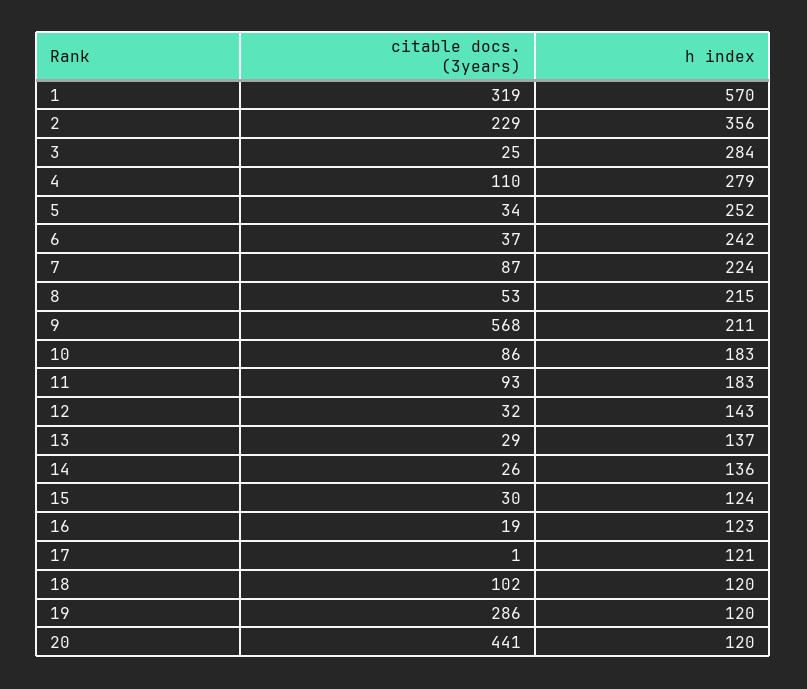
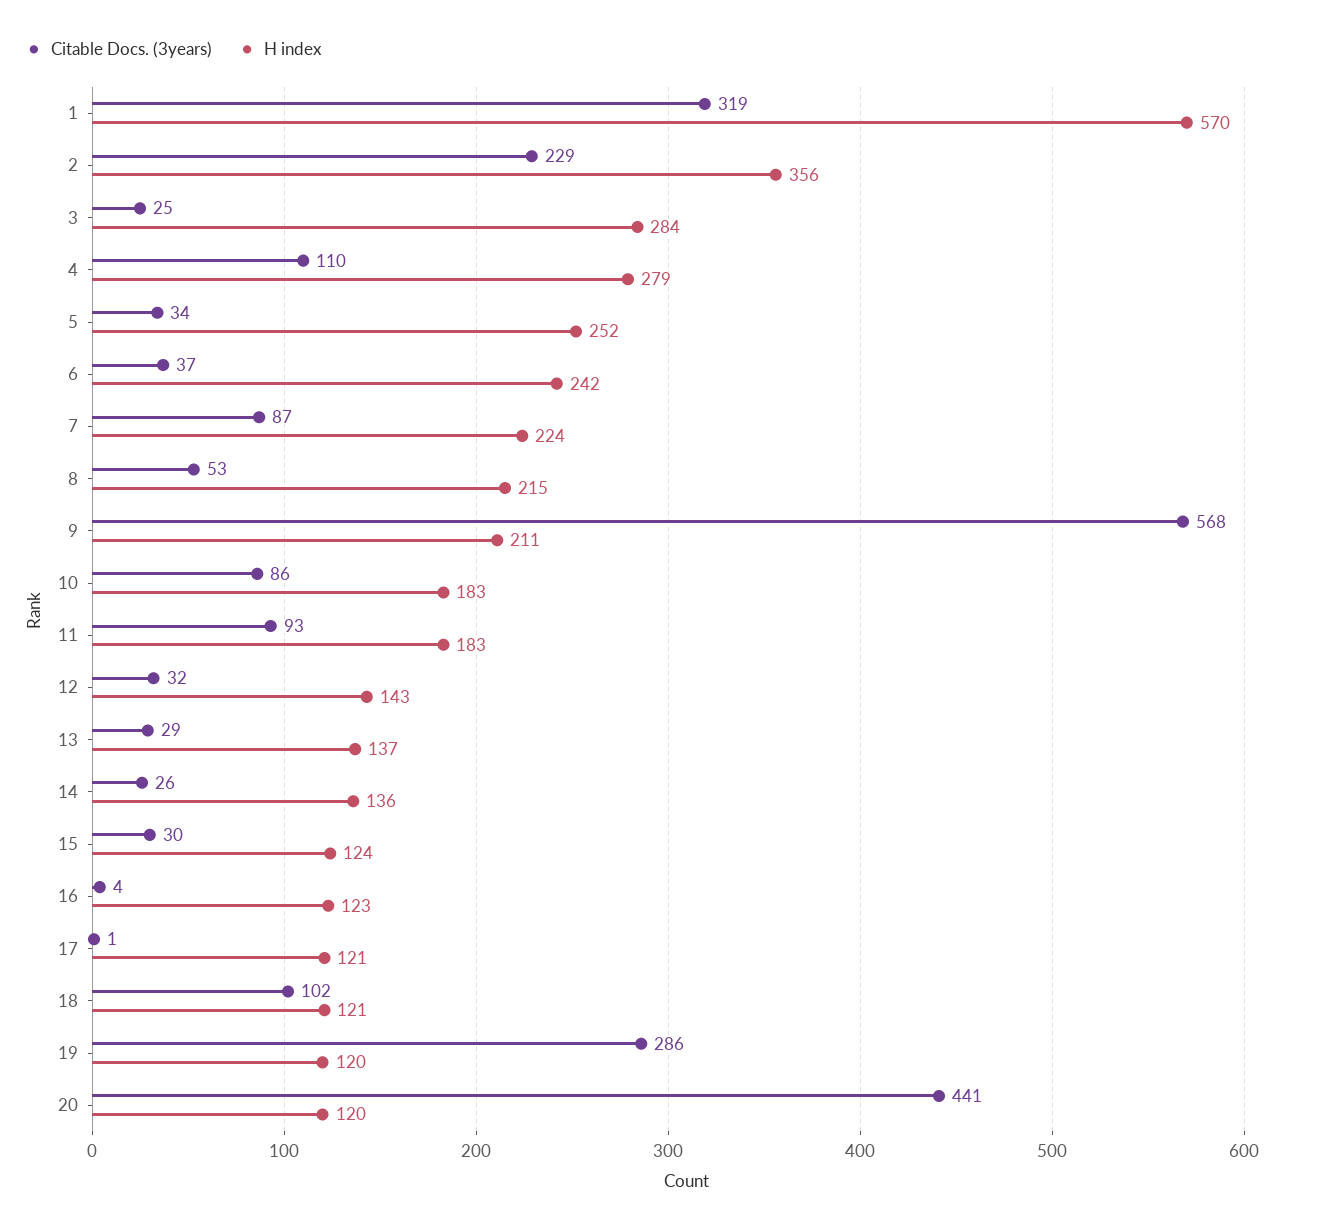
citable docs. (3years), 16: 19 -> 4
h index, 18: 120 -> 121

